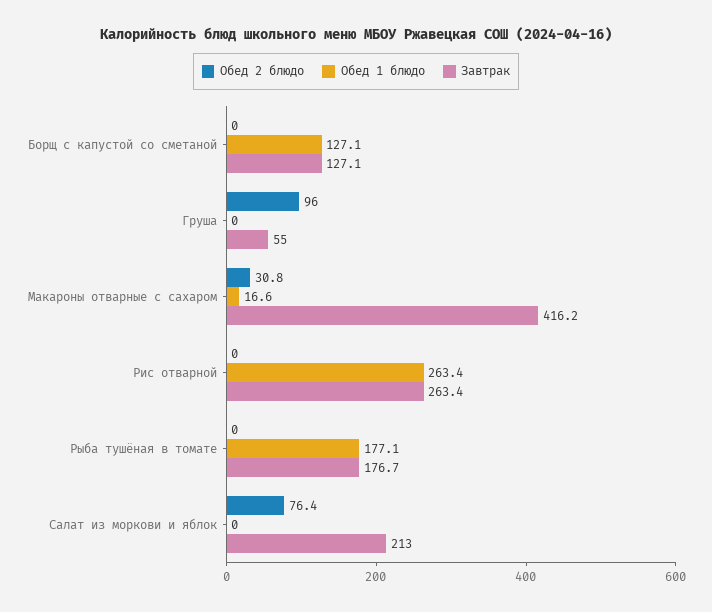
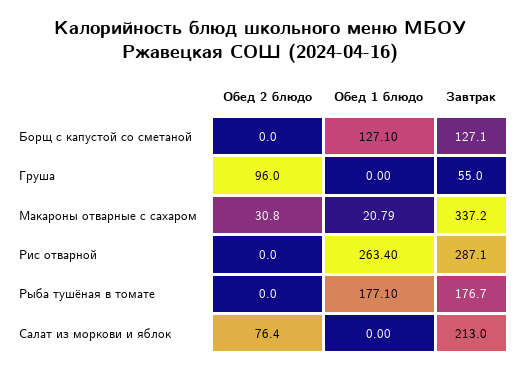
Обед 1 блюдо, Макароны отварные с сахаром: 16.6 -> 20.79
Завтрак, Макароны отварные с сахаром: 416.2 -> 337.2
Завтрак, Рис отварной: 263.4 -> 287.1

